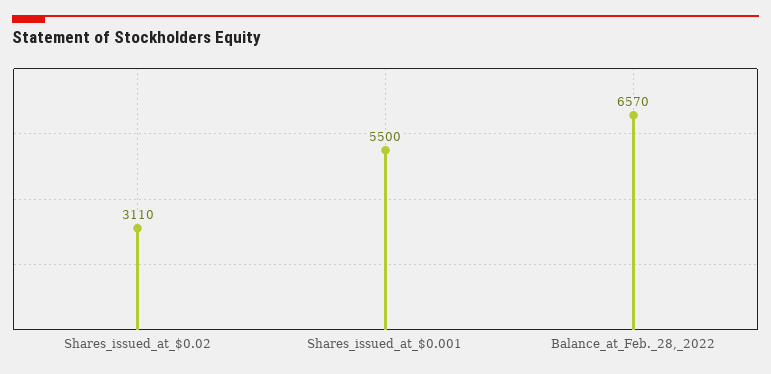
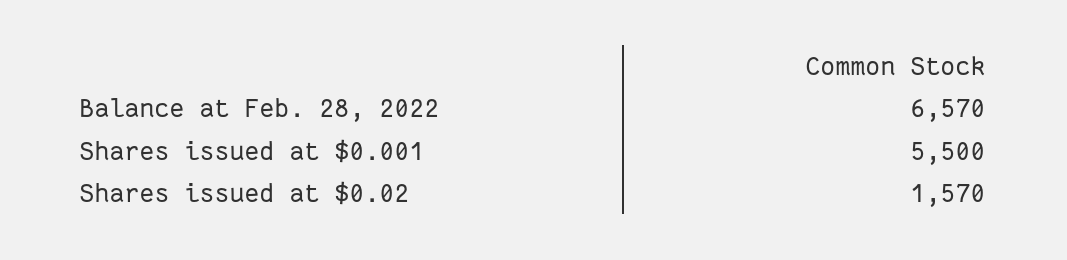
Shares_issued_at_$0.02: 3110 -> 1570

